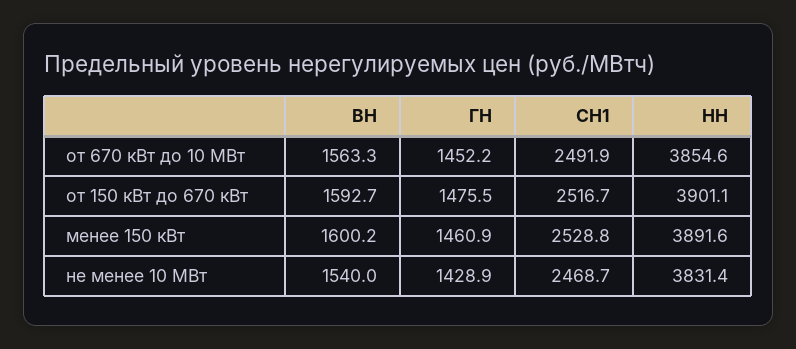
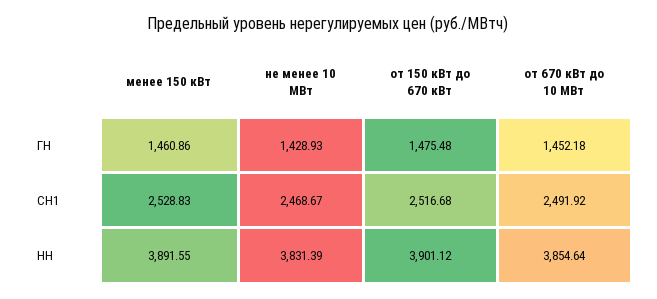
ВН, от 670 кВт до 10 МВт: 1563.3 -> none
ВН, от 150 кВт до 670 кВт: 1592.7 -> none
ВН, менее 150 кВт: 1600.2 -> none
ВН, не менее 10 МВт: 1540 -> none

